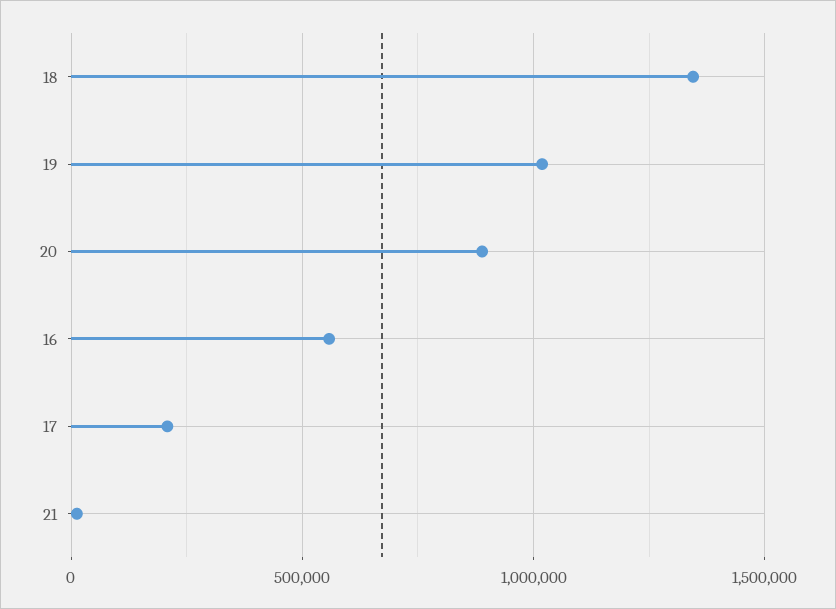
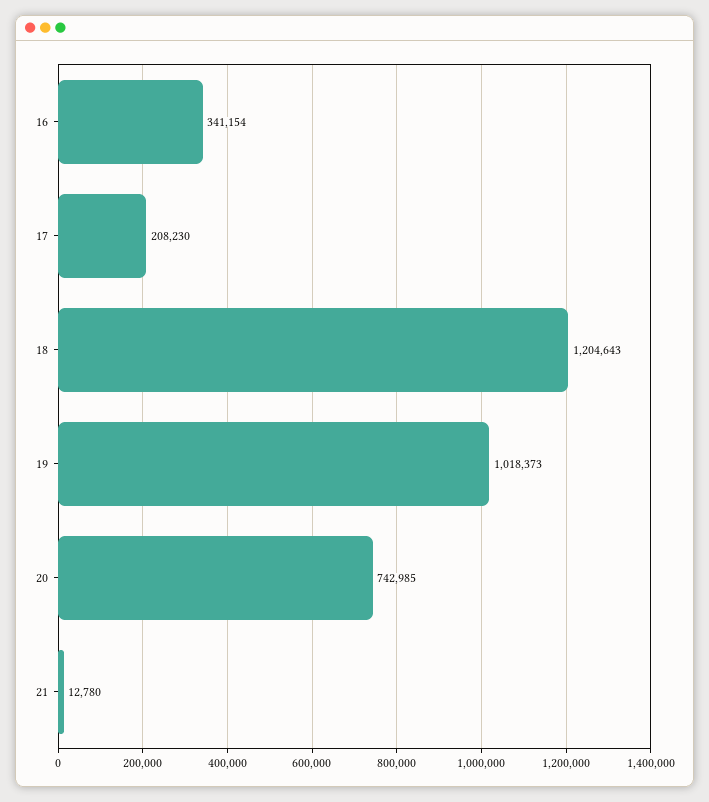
18: 1350000 -> 1204643
20: 900000 -> 742985
16: 550000 -> 341154

